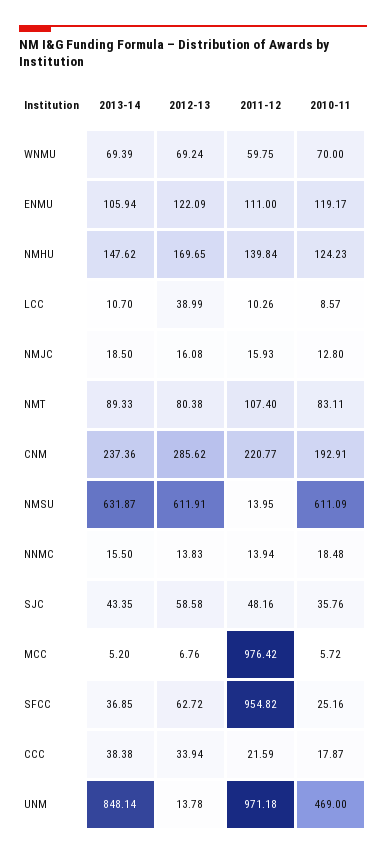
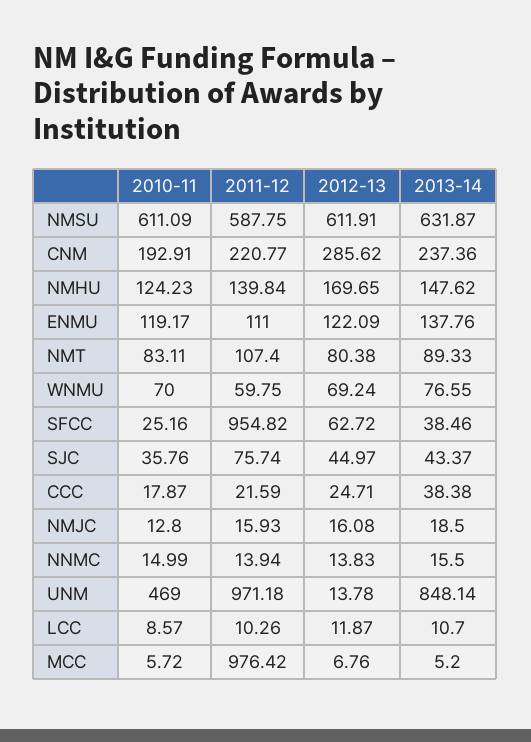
2013-14, WNMU: 69.39 -> 76.55
2013-14, ENMU: 105.94 -> 137.76
2012-13, LCC: 38.99 -> 11.87
2011-12, NMSU: 13.95 -> 587.75
2010-11, NNMC: 18.48 -> 14.99
2013-14, SJC: 43.35 -> 43.37
2012-13, SJC: 58.58 -> 44.97
2011-12, SJC: 48.16 -> 75.74
2013-14, SFCC: 36.85 -> 38.46
2012-13, CCC: 33.94 -> 24.71

